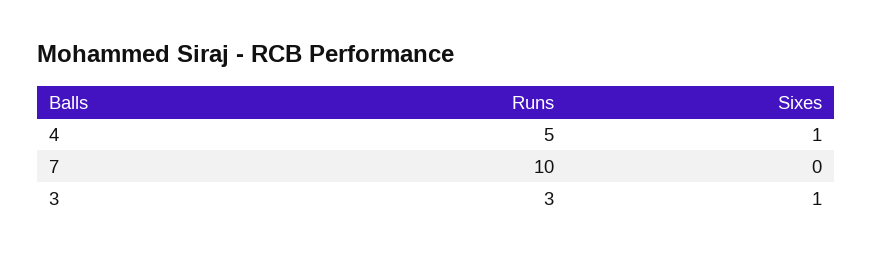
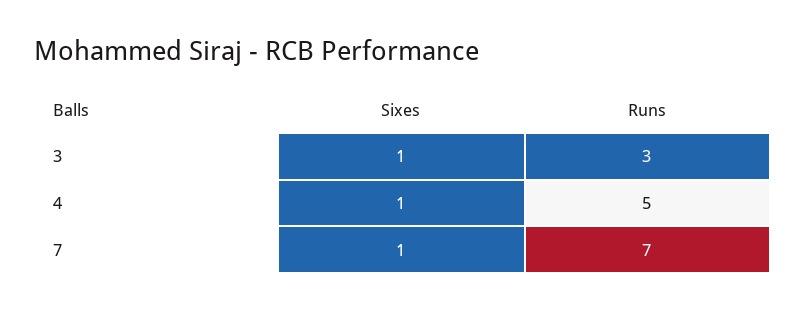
Runs, 7: 10 -> 7
Sixes, 7: 0 -> 1

